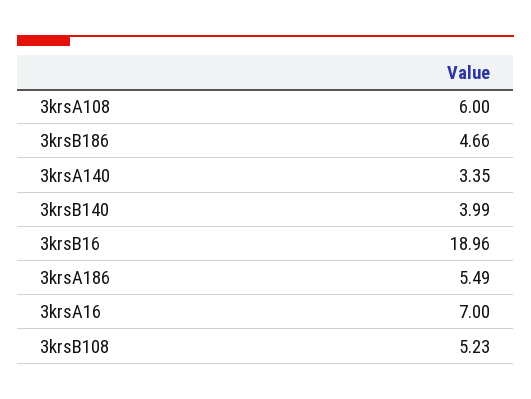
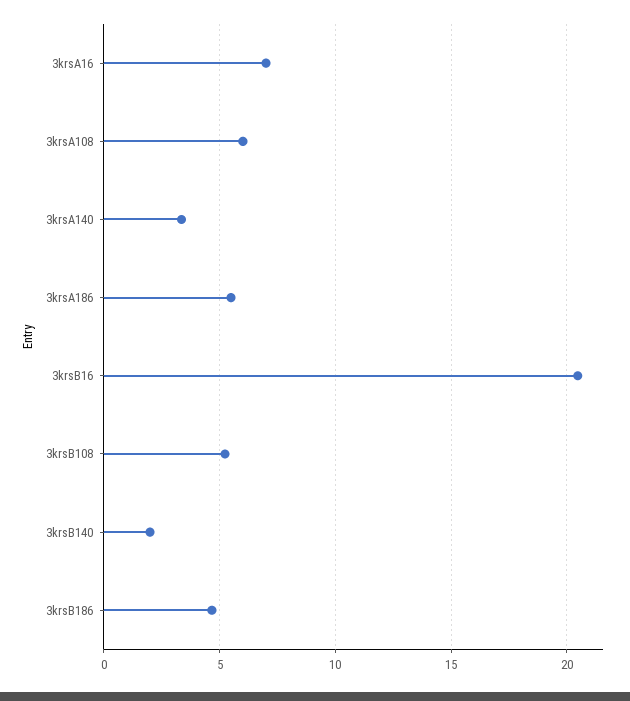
3krsB140: 3.99 -> 2
3krsB16: 18.96 -> 20.5

